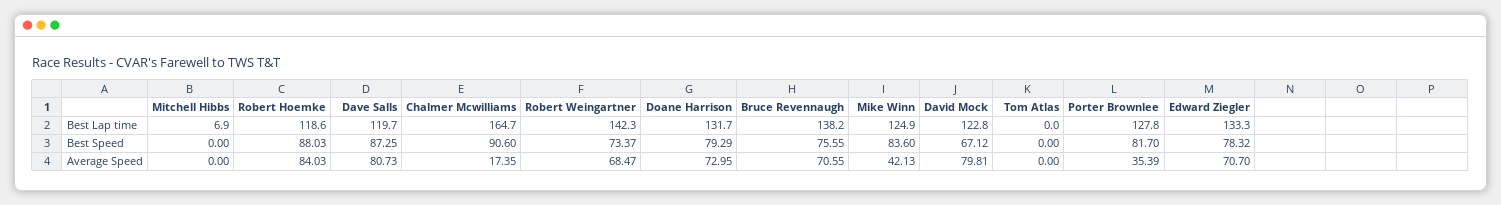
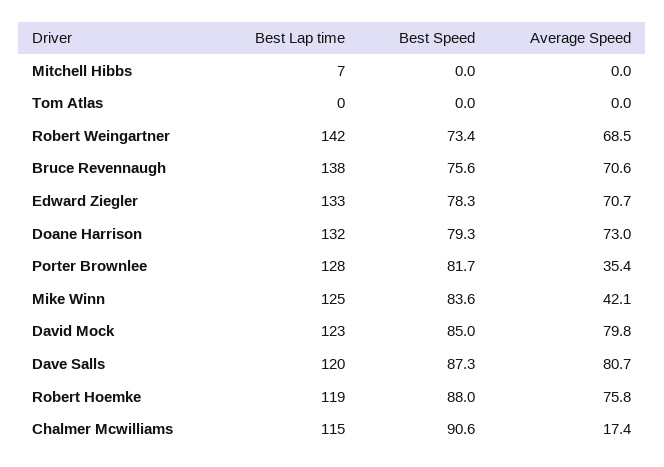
Chalmer Mcwilliams, Best Lap time: 164.7 -> 115
David Mock, Best Speed: 67.12 -> 85
Robert Hoemke, Average Speed: 84.03 -> 75.8

